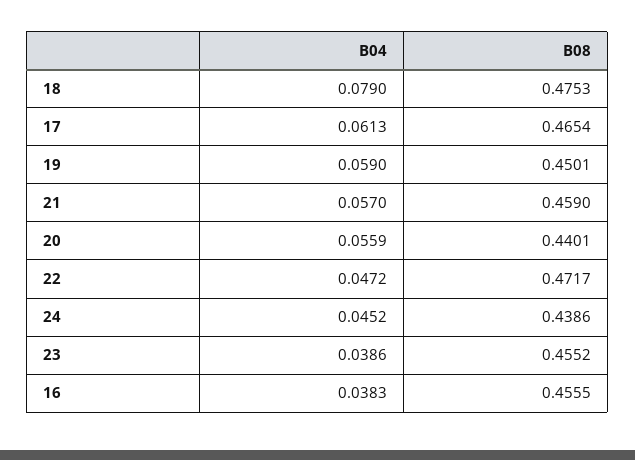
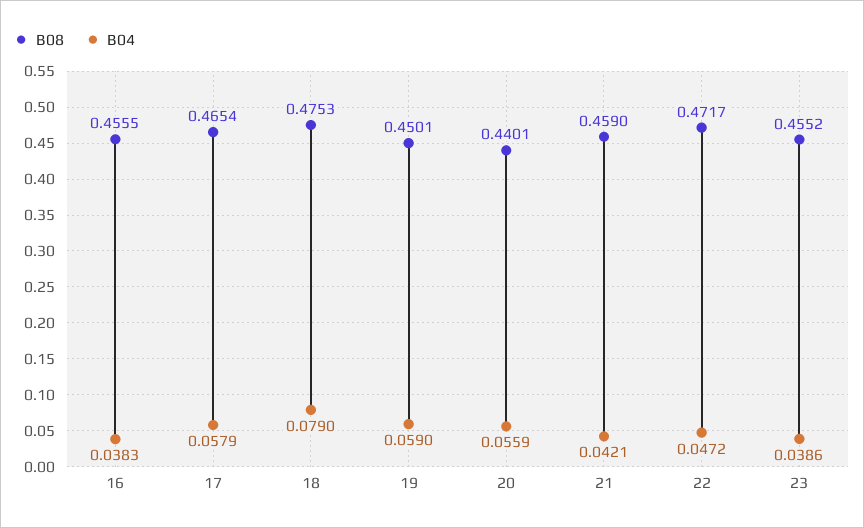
B04, 17: 0.0613 -> 0.0579
B04, 21: 0.057 -> 0.0421
B04, 24: 0.0452 -> none
B08, 24: 0.4386 -> none

